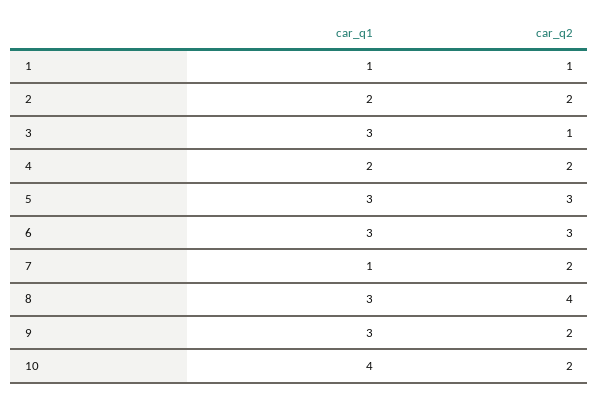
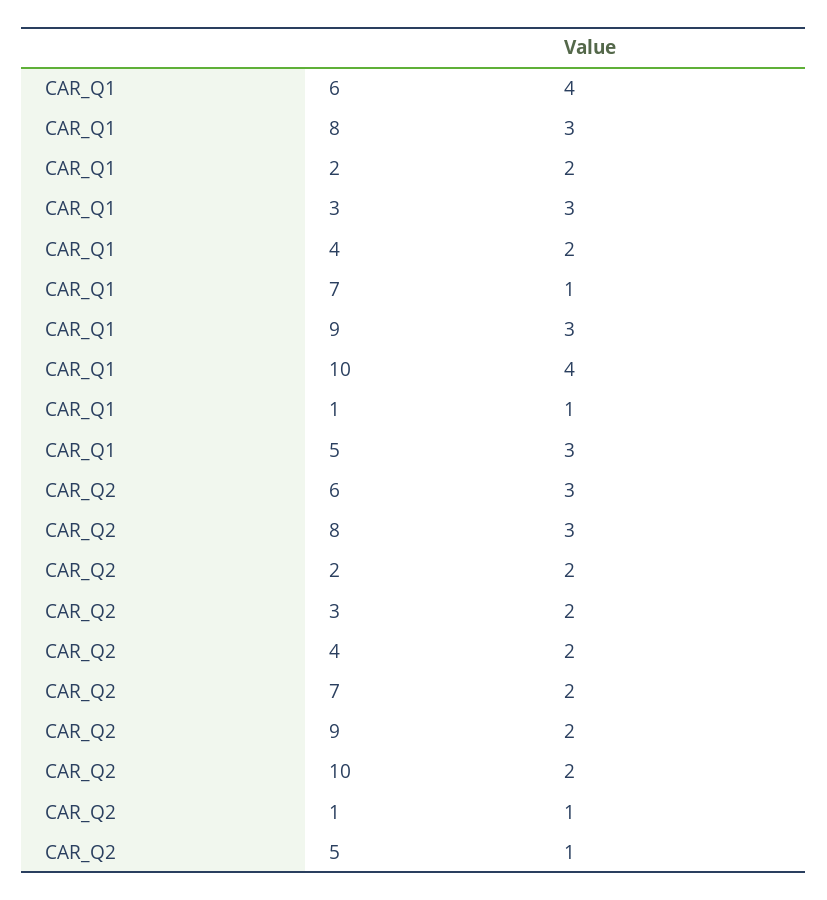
car_q2, 3: 1 -> 2
car_q2, 5: 3 -> 1
car_q1, 6: 3 -> 4
car_q2, 8: 4 -> 3

